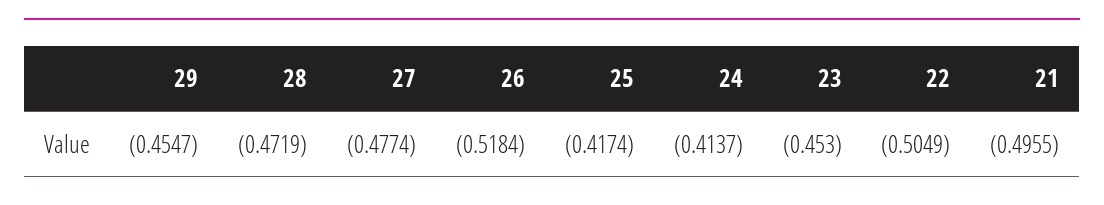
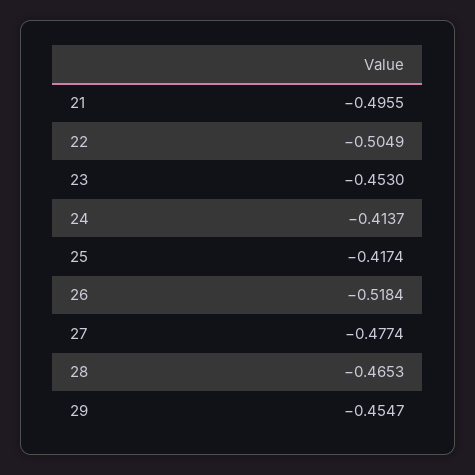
28: -0.4719 -> -0.4653

